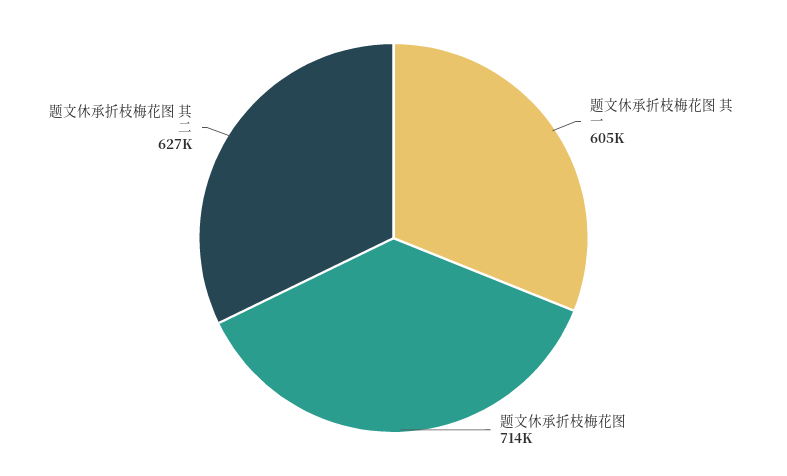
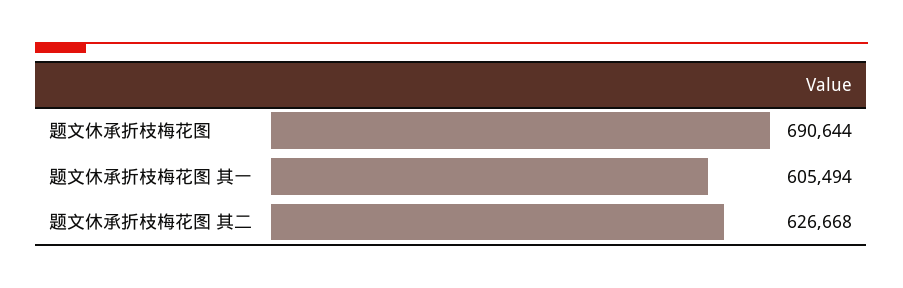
题文休承折枝梅花图: 714000 -> 690644

